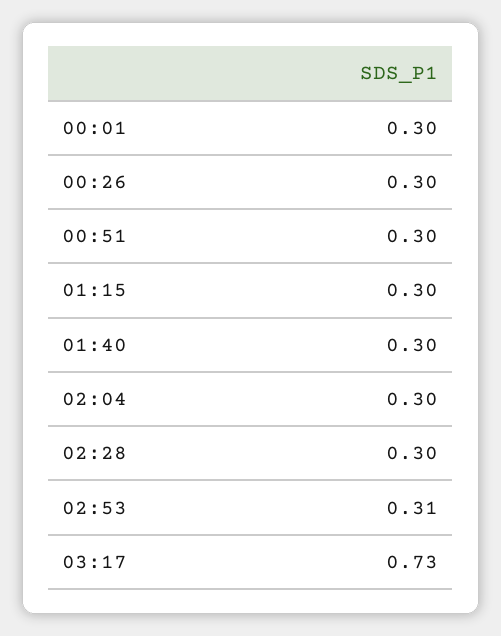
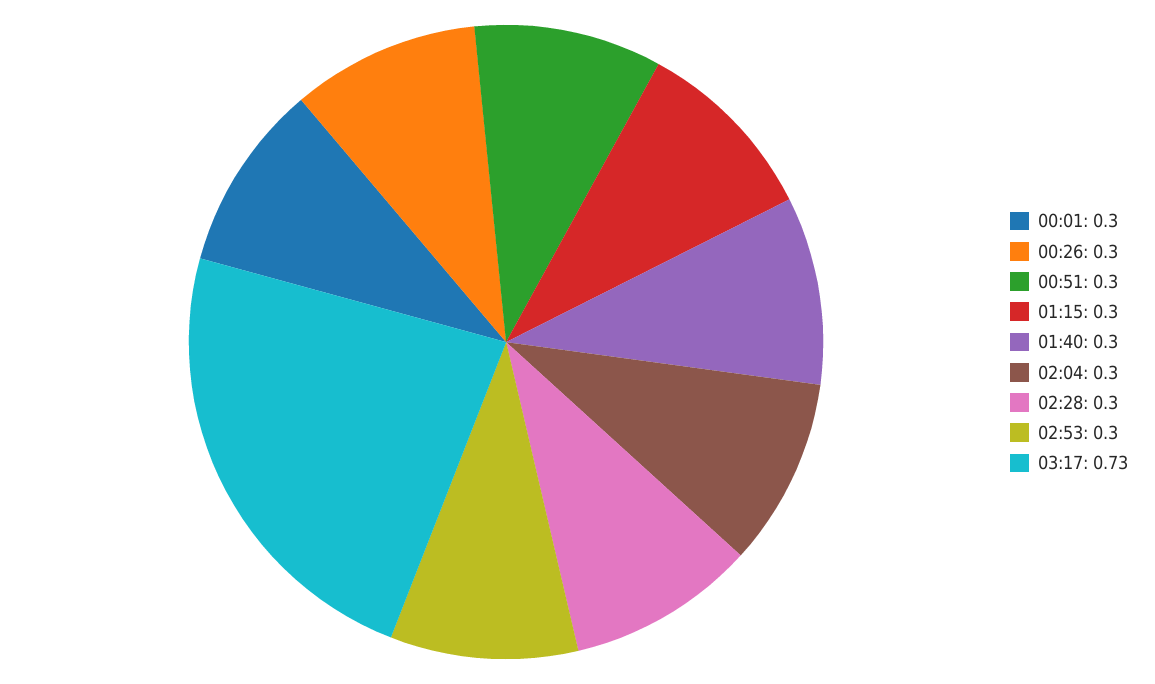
02:53: 0.31 -> 0.3

